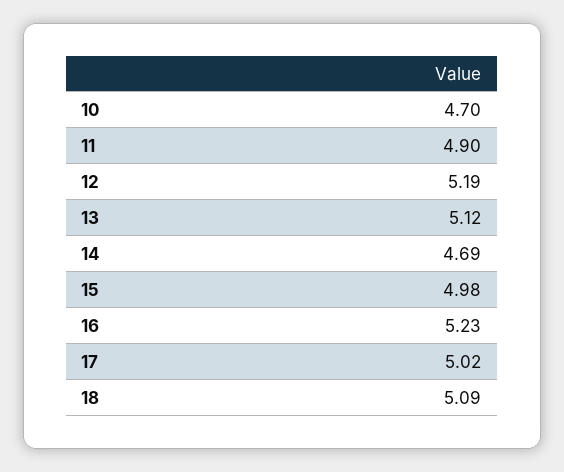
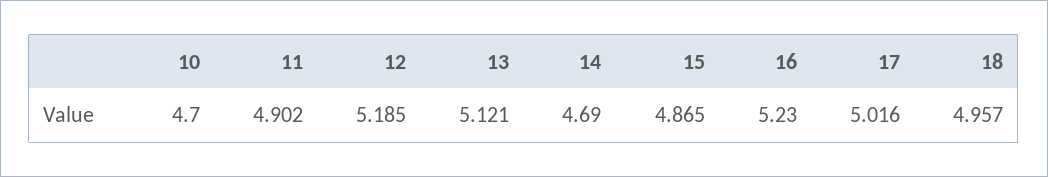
15: 4.98 -> 4.865
18: 5.09 -> 4.957

